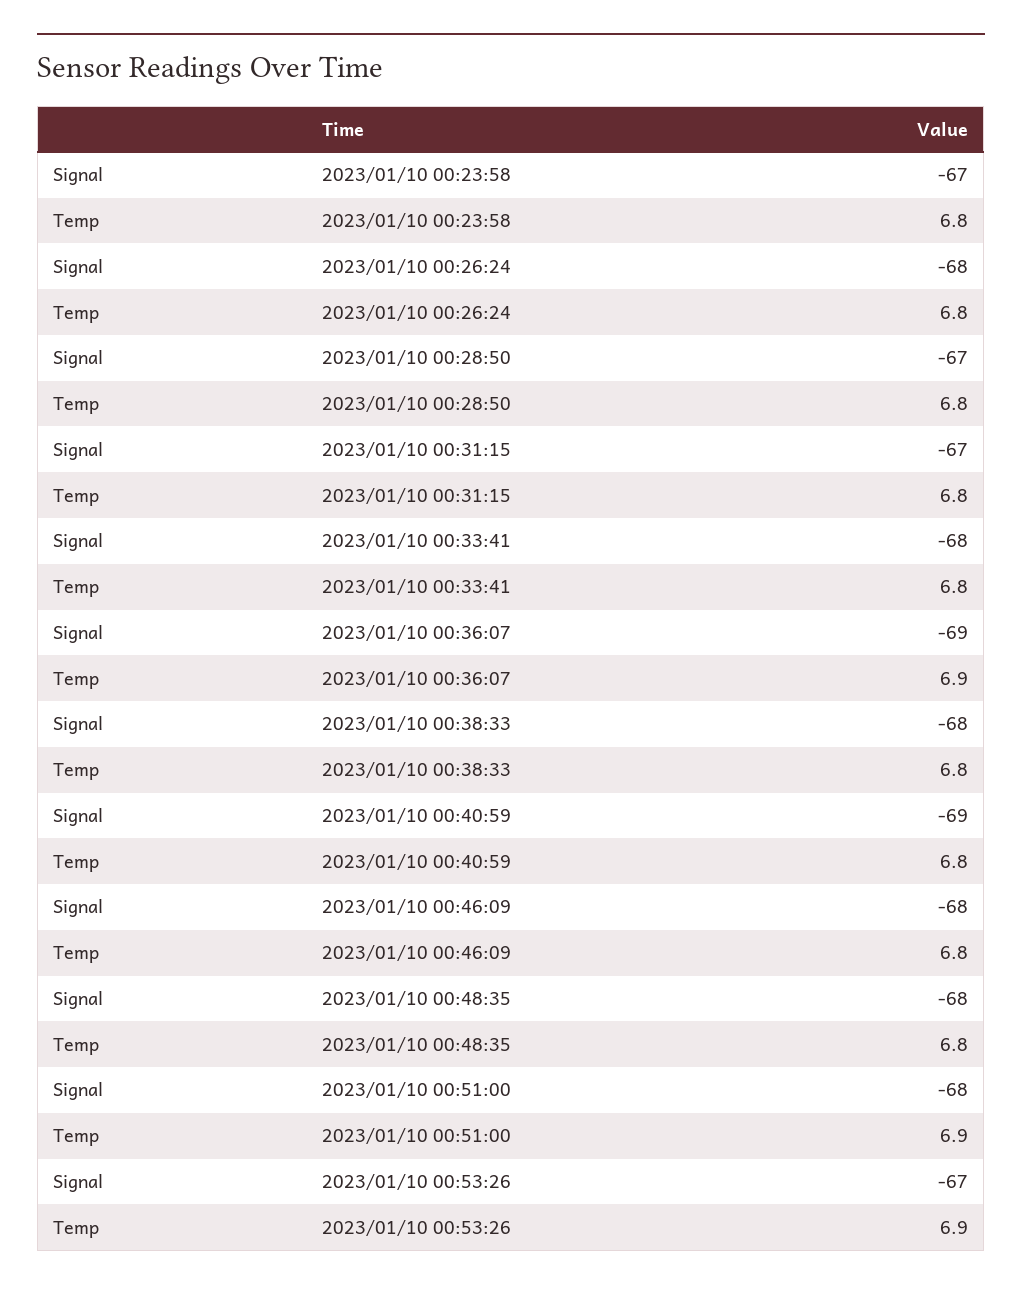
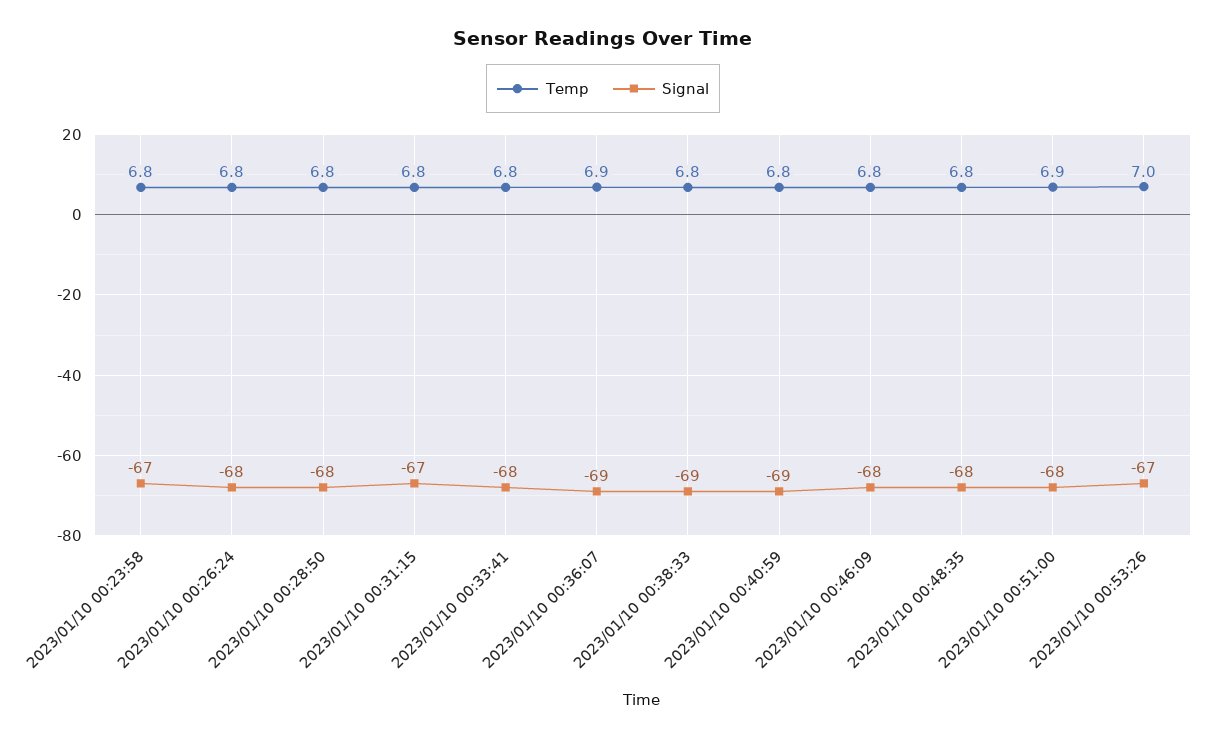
Signal, 2023/01/10 00:28:50: -67 -> -68
Signal, 2023/01/10 00:38:33: -68 -> -69
Temp, 2023/01/10 00:53:26: 6.9 -> 7

